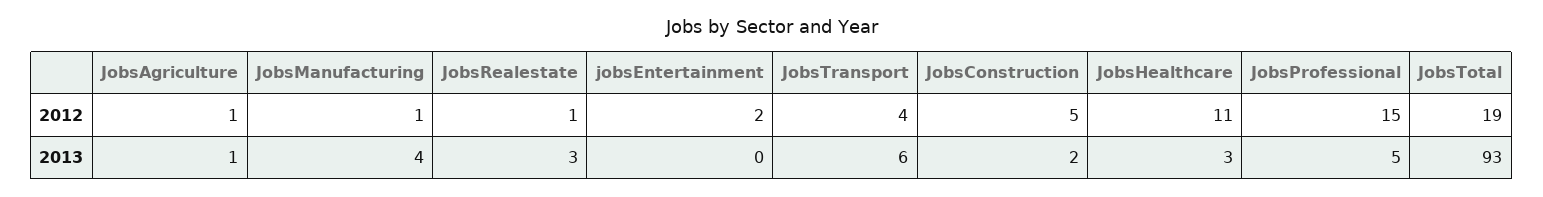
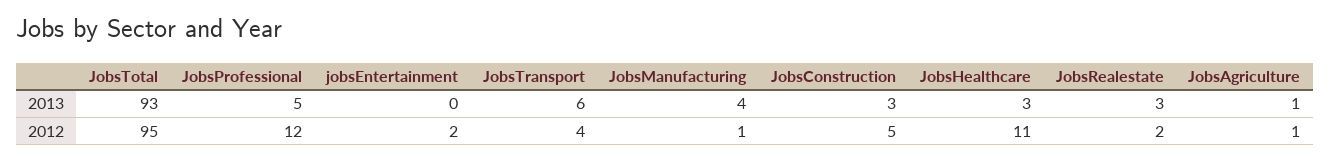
JobsRealestate, 2012: 1 -> 2
JobsProfessional, 2012: 15 -> 12
JobsTotal, 2012: 19 -> 95
JobsConstruction, 2013: 2 -> 3

